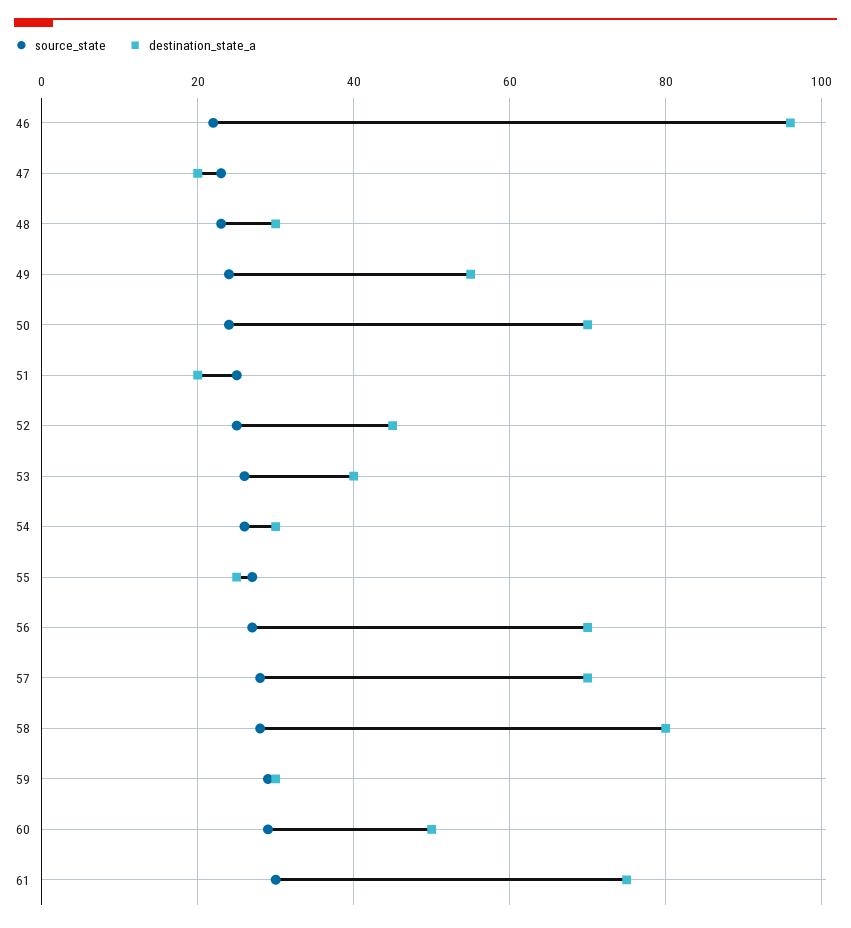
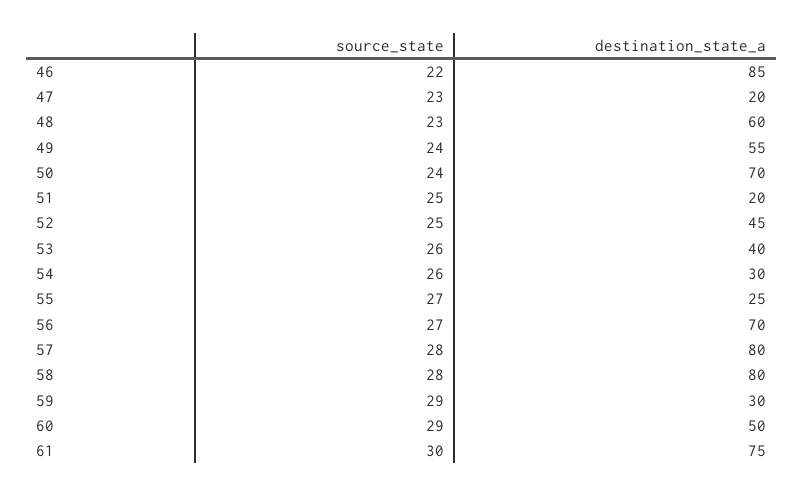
destination_state_a, 46: 95 -> 85
destination_state_a, 48: 30 -> 60
destination_state_a, 57: 70 -> 80

